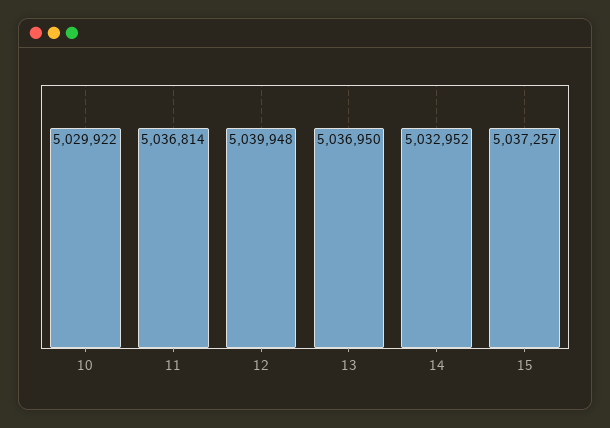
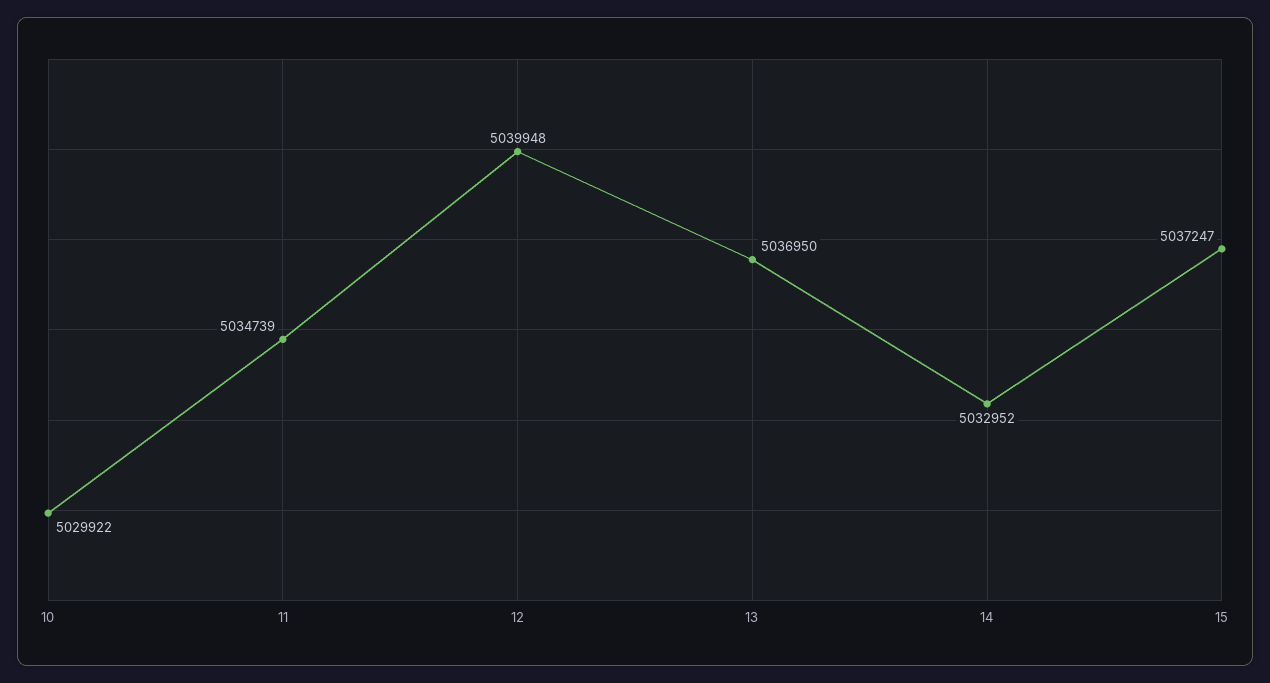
11: 5036814 -> 5034739
15: 5037257 -> 5037247

